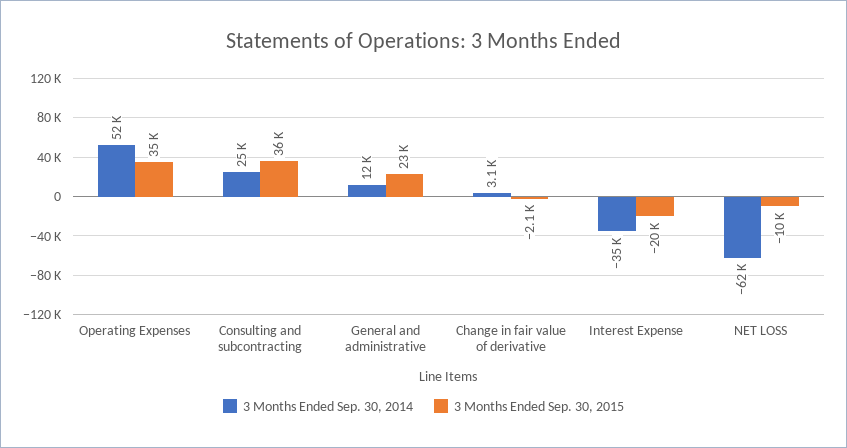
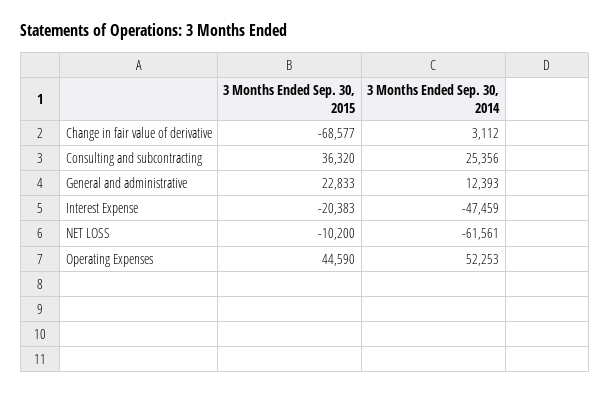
3 Months Ended Sep. 30, 2015, Operating Expenses: 35000 -> 44590
3 Months Ended Sep. 30, 2015, Change in fair value of derivative: -2100 -> -68577
3 Months Ended Sep. 30, 2014, Interest Expense: -35000 -> -47459

